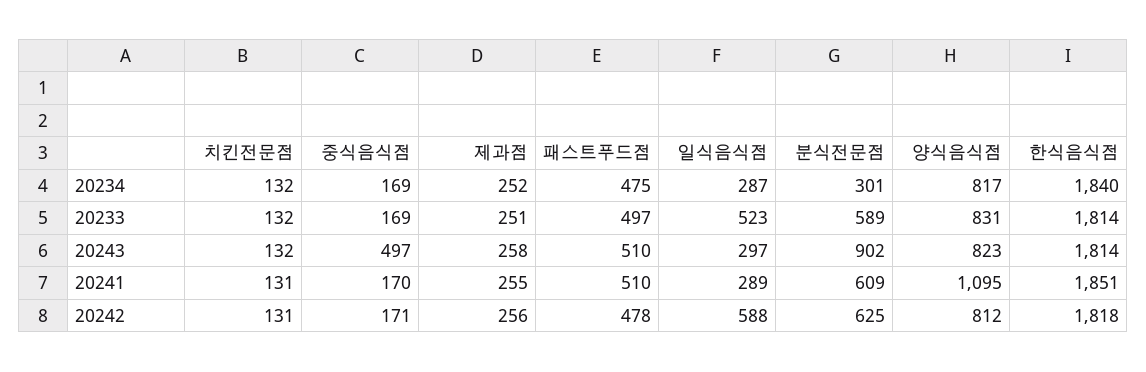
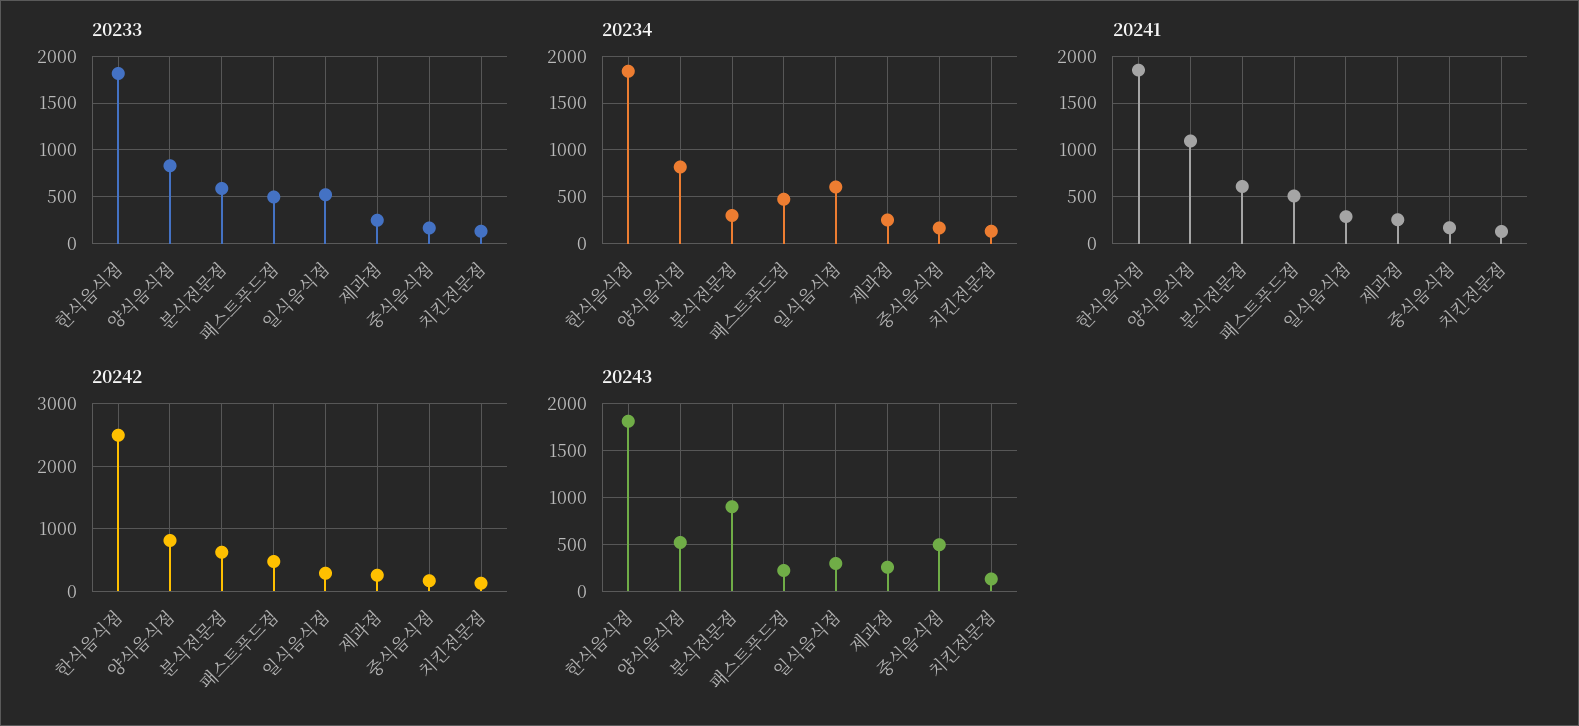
20234, 일식음식점: 287 -> 600
20243, 패스트푸드점: 510 -> 200
20243, 양식음식점: 823 -> 500
20242, 일식음식점: 588 -> 300
20242, 한식음식점: 1818 -> 2500

